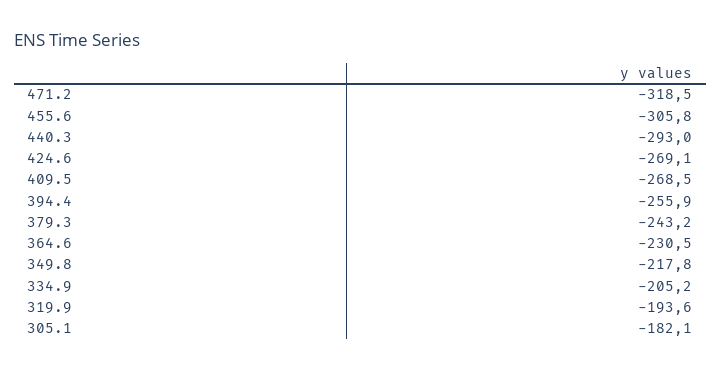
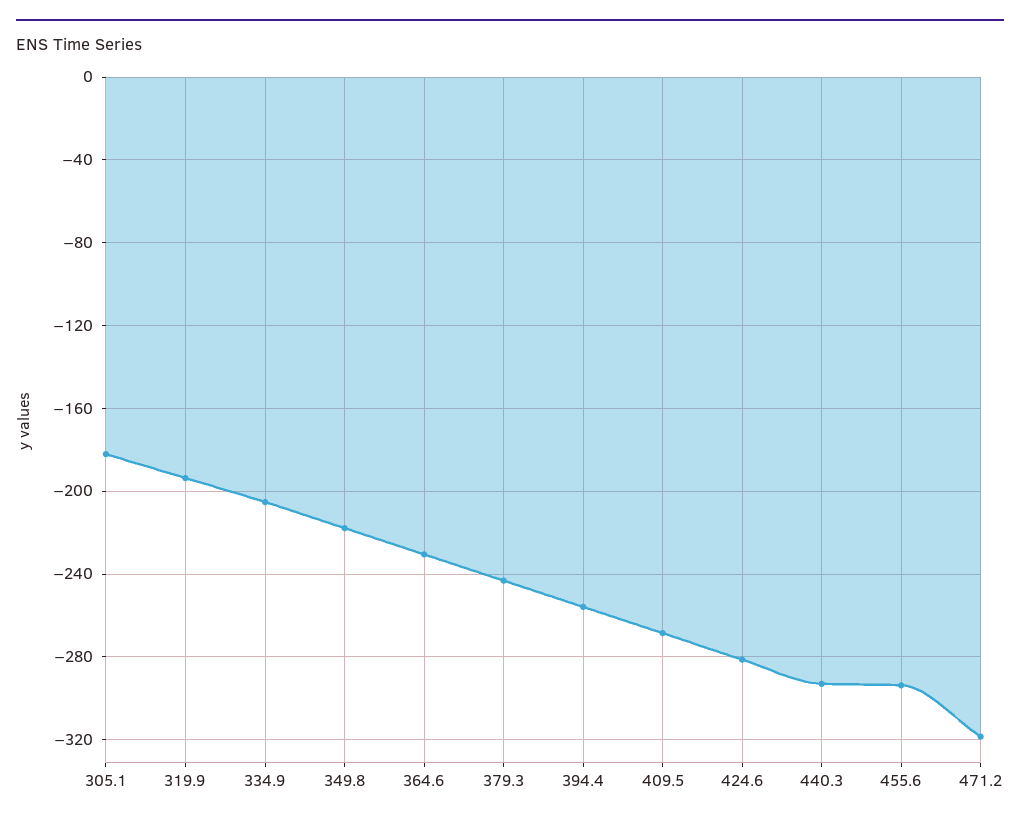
455.6: -305.8 -> -295
424.6: -269.1 -> -280

